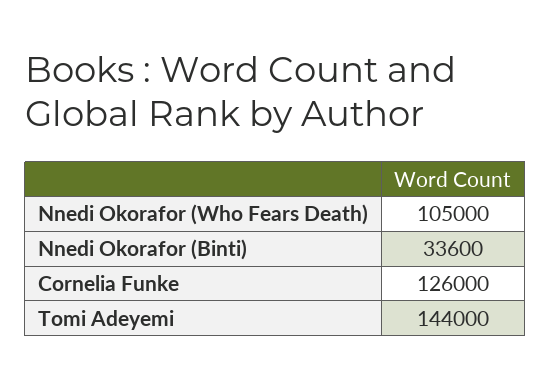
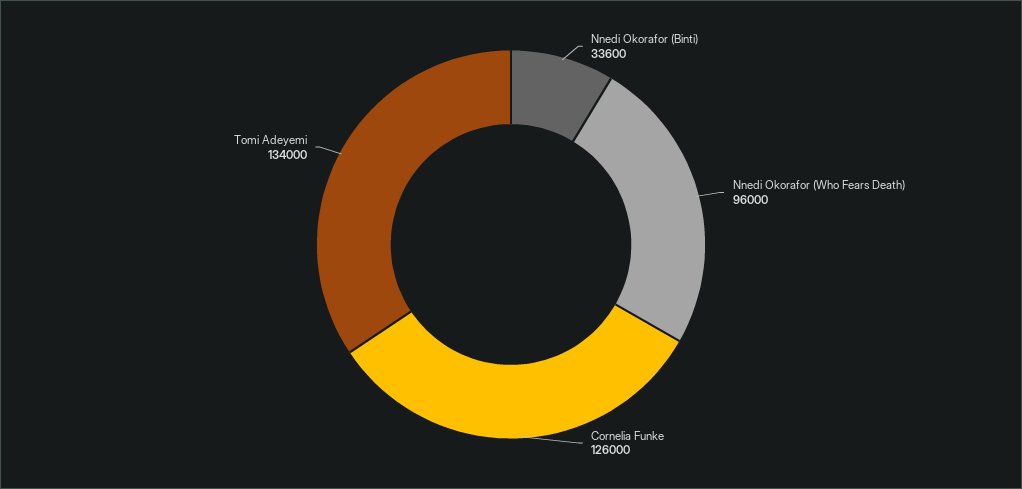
Nnedi Okorafor (Who Fears Death): 105000 -> 96000
Tomi Adeyemi: 144000 -> 134000

